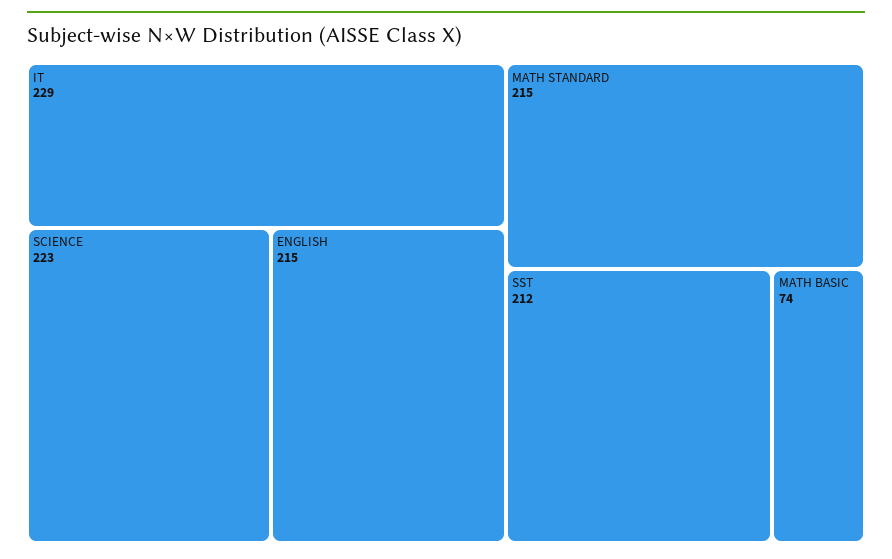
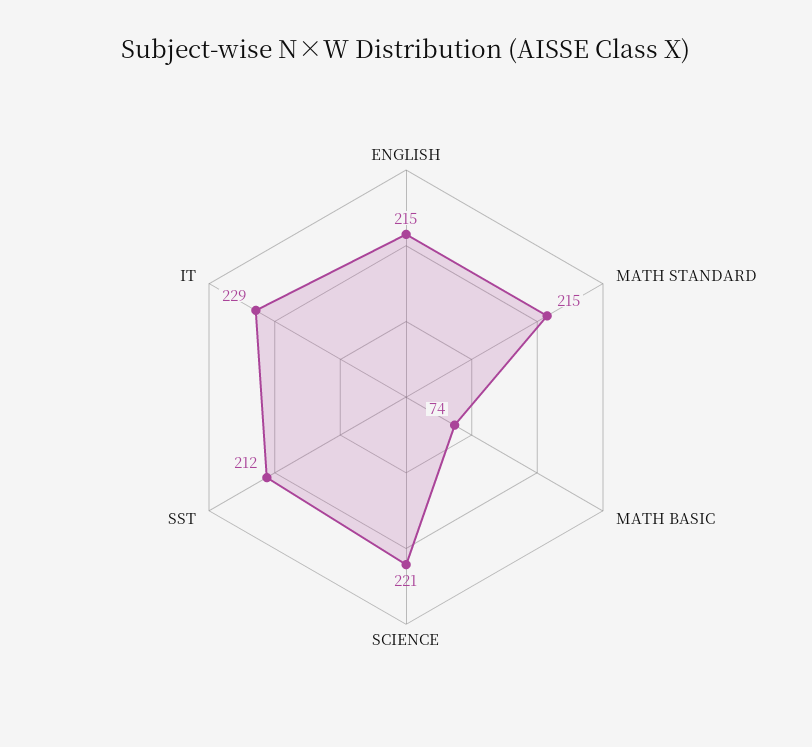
SCIENCE: 223 -> 221

